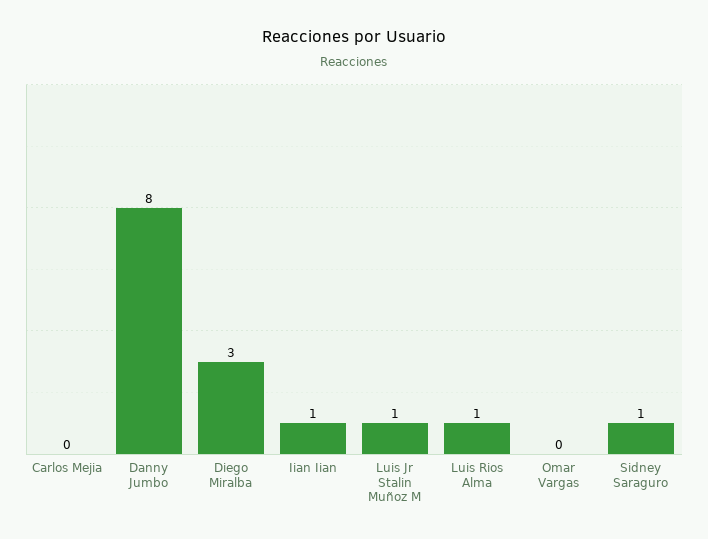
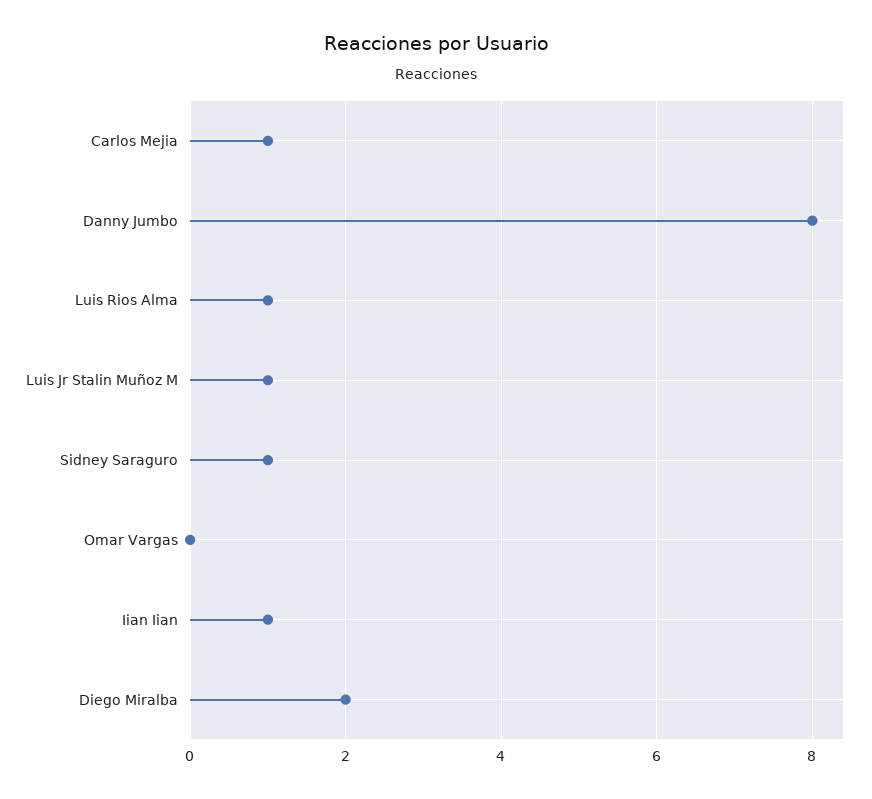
Carlos Mejia: 0 -> 1
Diego Miralba: 3 -> 2

